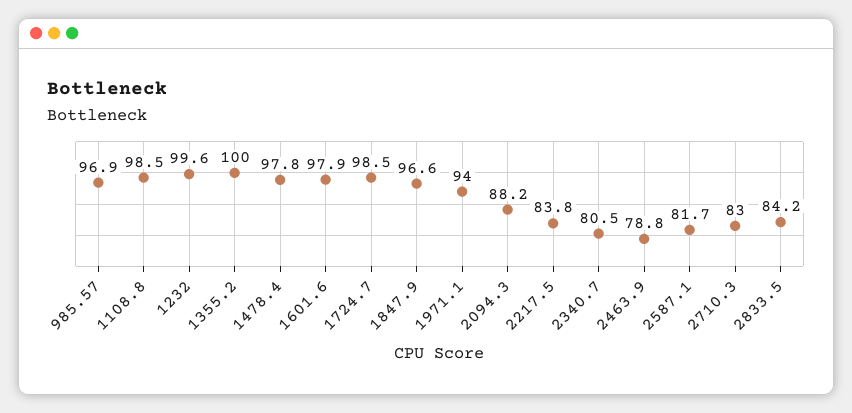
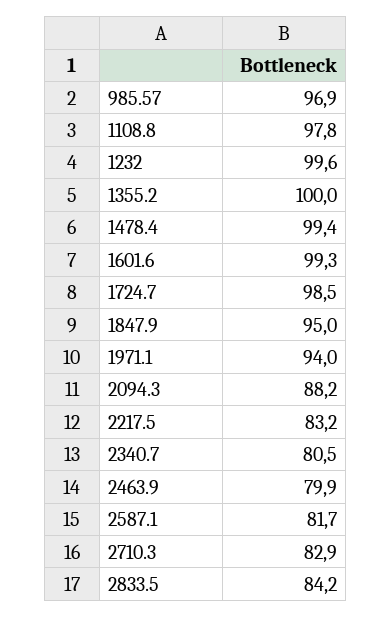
1108.8: 98.5 -> 97.8
1478.4: 97.8 -> 99.4
1601.6: 97.9 -> 99.3
1847.9: 96.6 -> 95
2217.5: 83.8 -> 83.2
2463.9: 78.8 -> 79.9
2710.3: 83 -> 82.9

